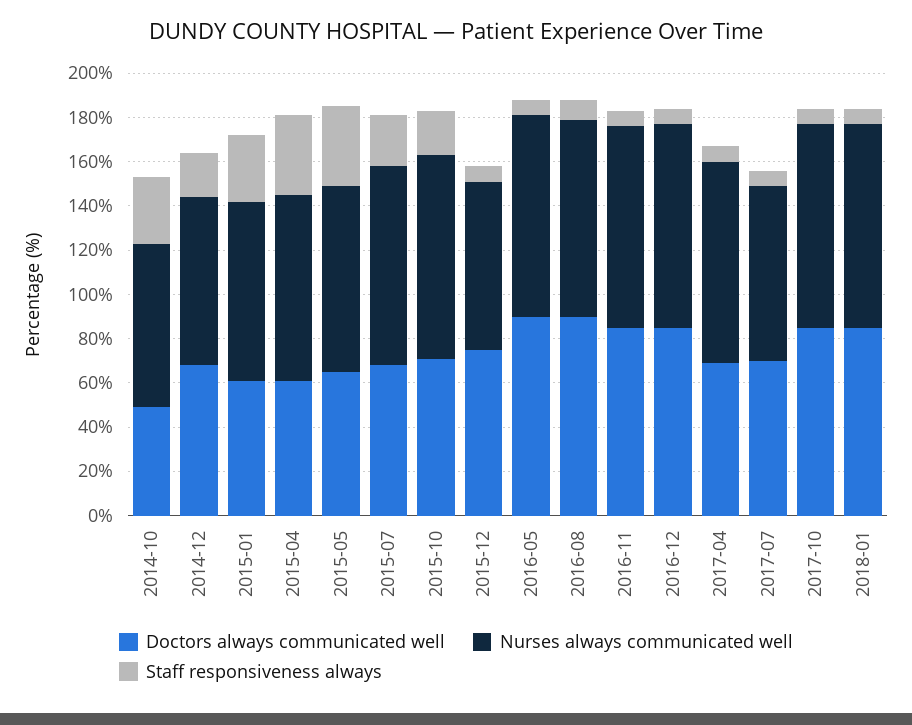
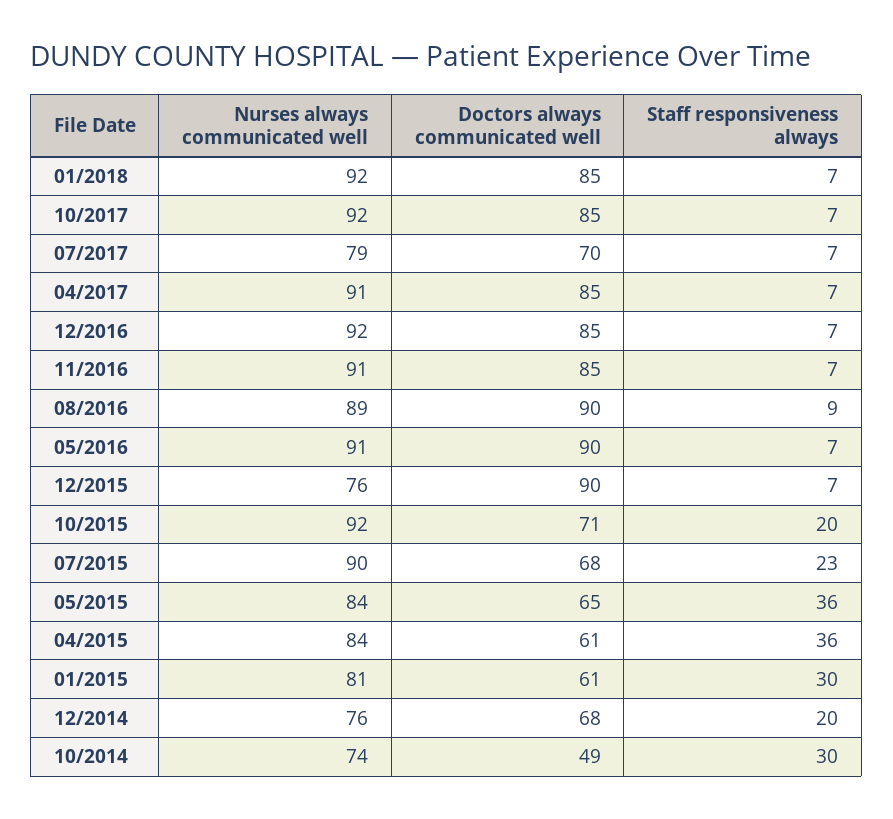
Doctors always communicated well, 2015-12: 75 -> 90
Doctors always communicated well, 2017-04: 70 -> 85

